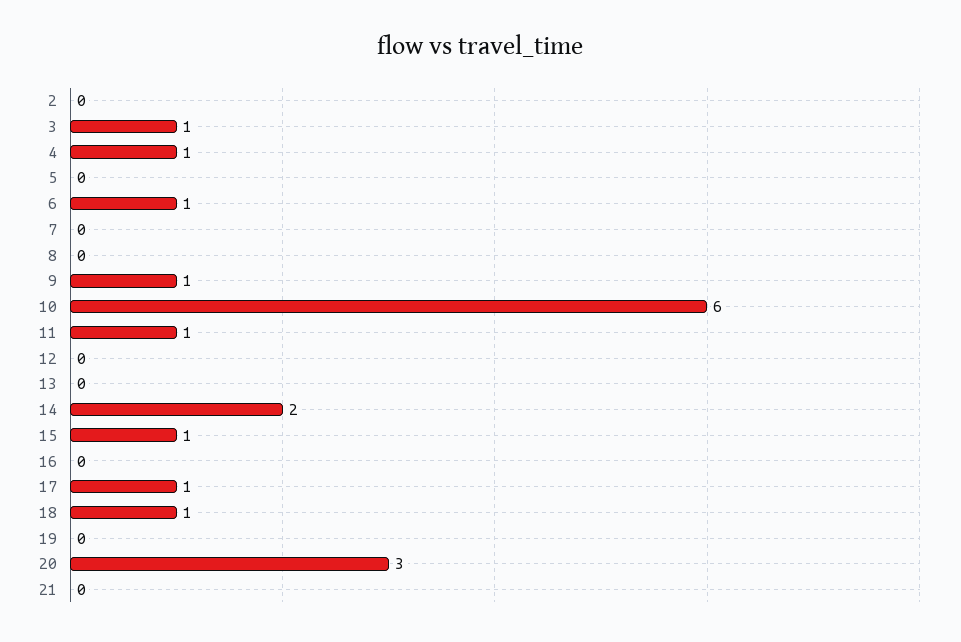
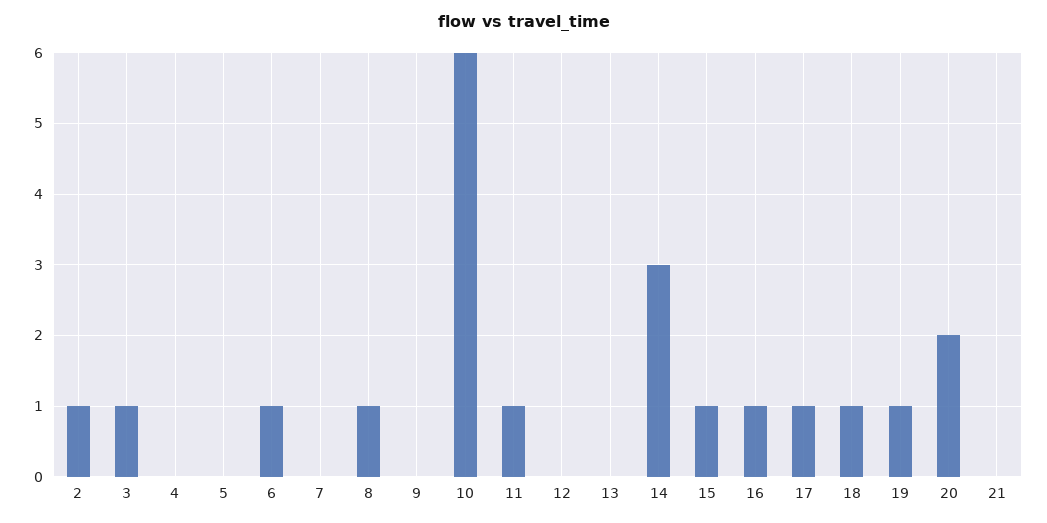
2: 0 -> 1
4: 1 -> 0
8: 0 -> 1
9: 1 -> 0
14: 2 -> 3
16: 0 -> 1
19: 0 -> 1
20: 3 -> 2

